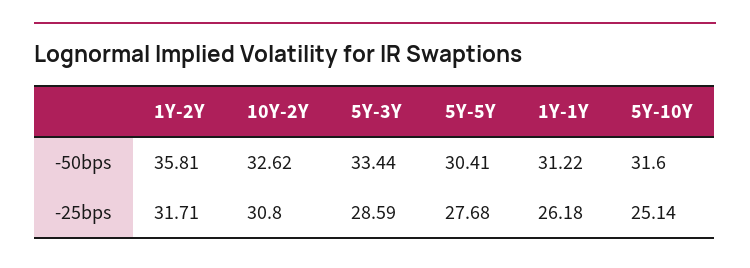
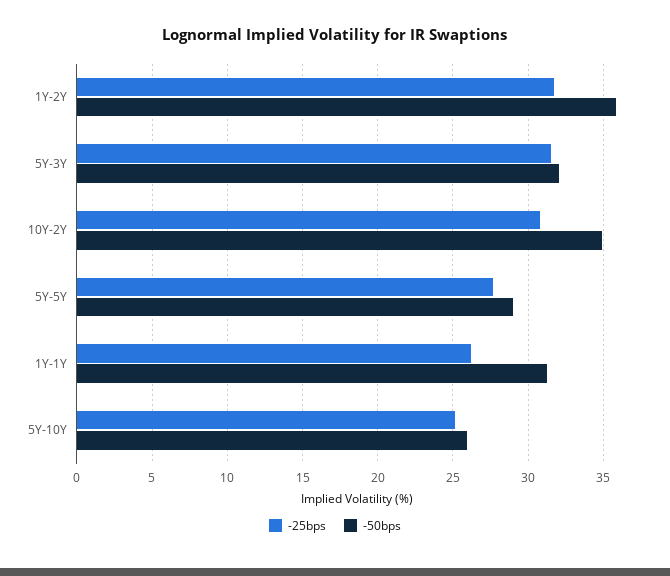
-50bps, 10Y-2Y: 32.62 -> 35
-50bps, 5Y-3Y: 33.44 -> 32
-50bps, 5Y-5Y: 30.41 -> 29
-50bps, 5Y-10Y: 31.6 -> 26
-25bps, 5Y-3Y: 28.59 -> 31.5

